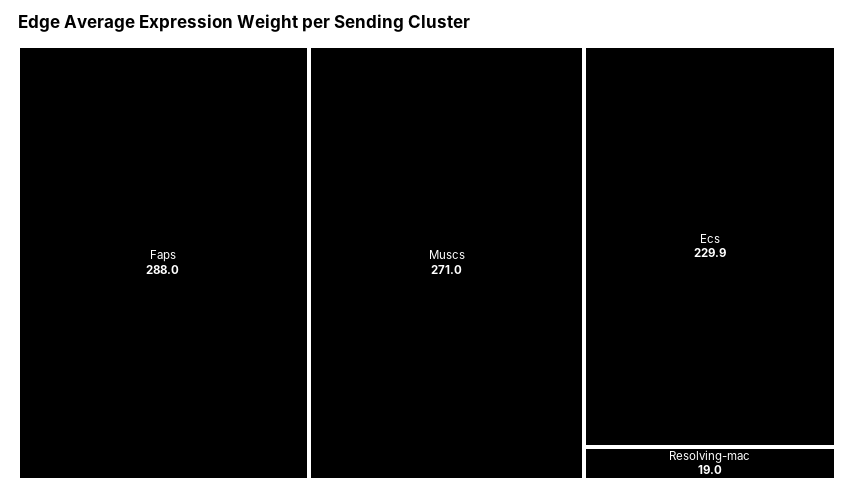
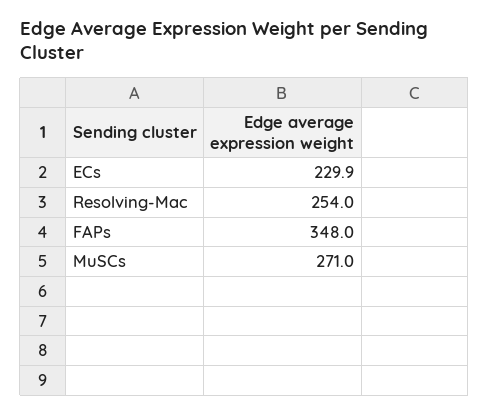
Faps: 288 -> 348
Resolving-mac: 19 -> 254

